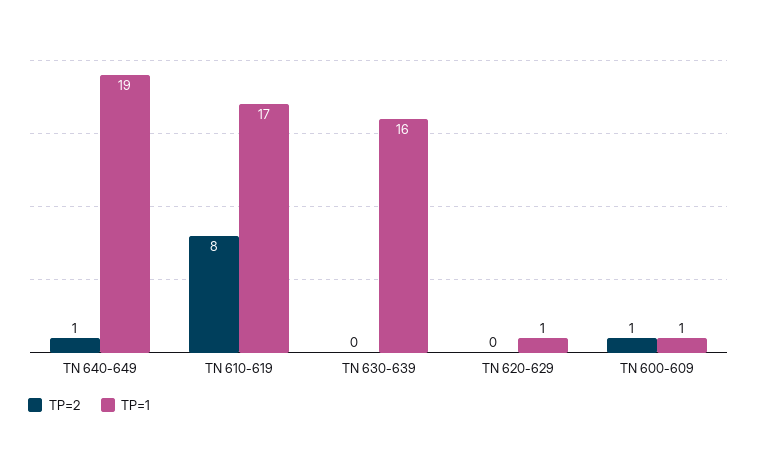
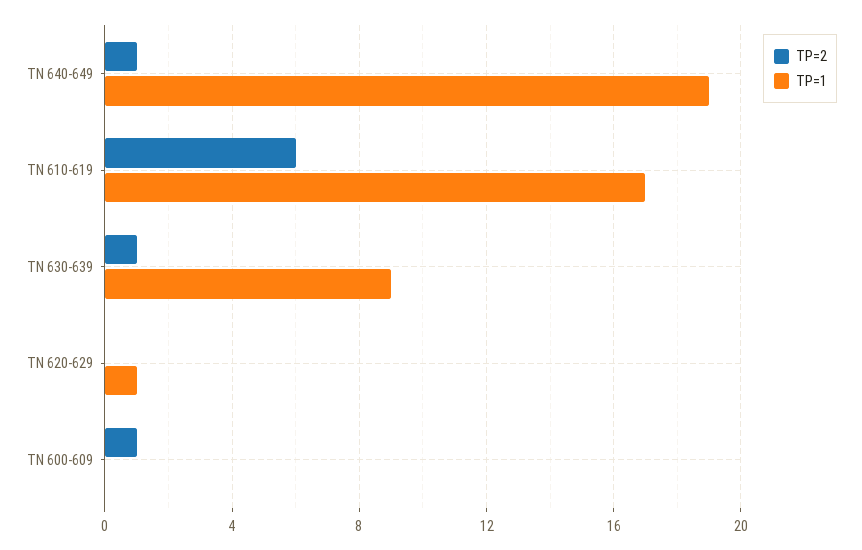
TP=2, TN 610-619: 8 -> 6
TP=2, TN 630-639: 0 -> 1
TP=1, TN 630-639: 16 -> 9
TP=1, TN 600-609: 1 -> 0

